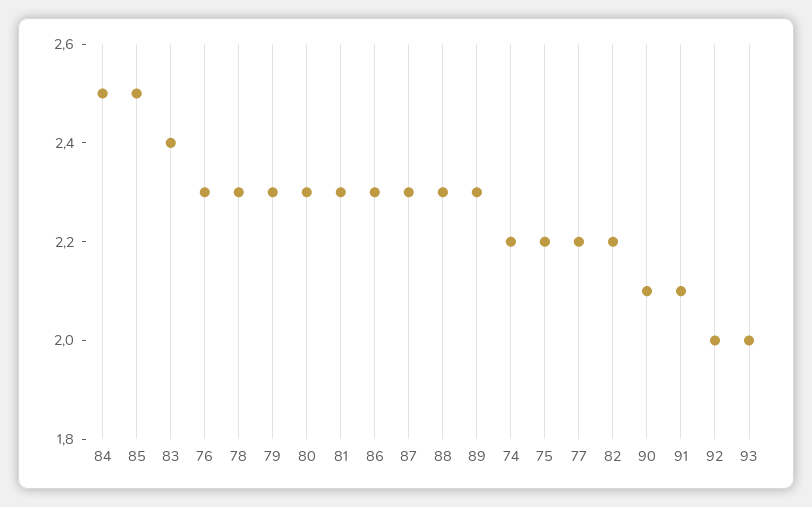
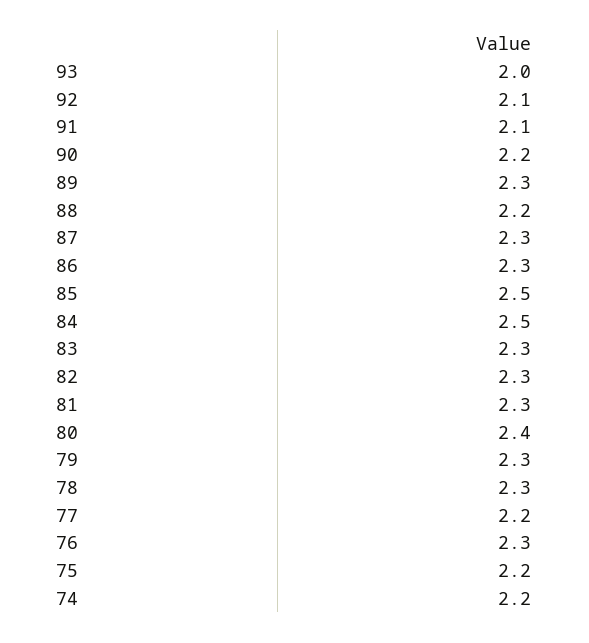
83: 2.4 -> 2.3
80: 2.3 -> 2.4
88: 2.3 -> 2.2
82: 2.2 -> 2.3
90: 2.1 -> 2.2
92: 2 -> 2.1

